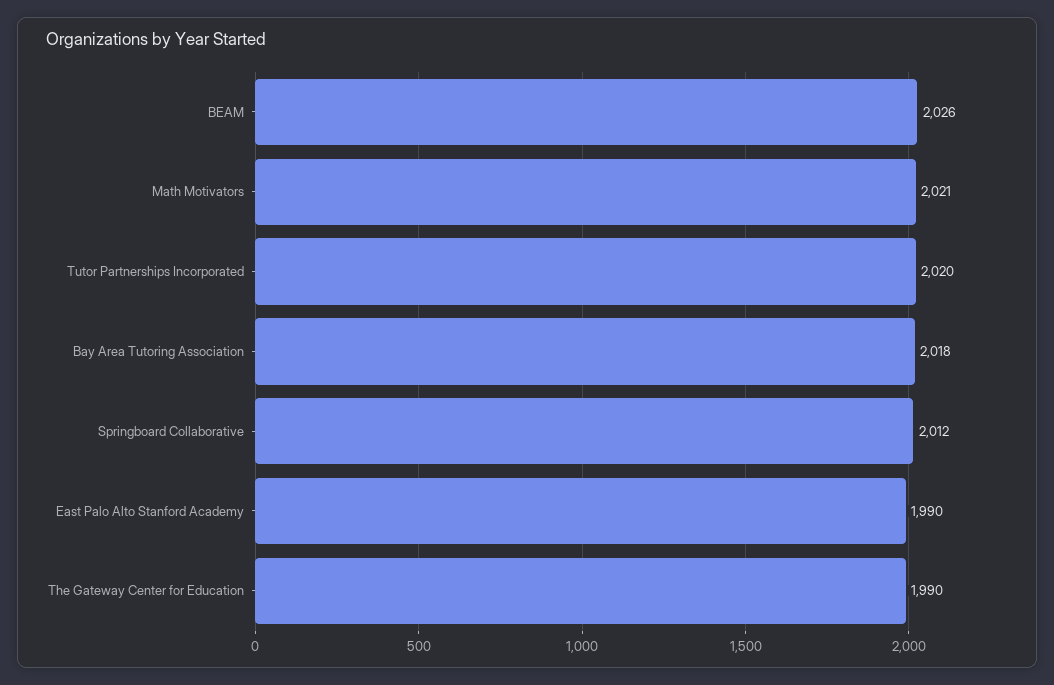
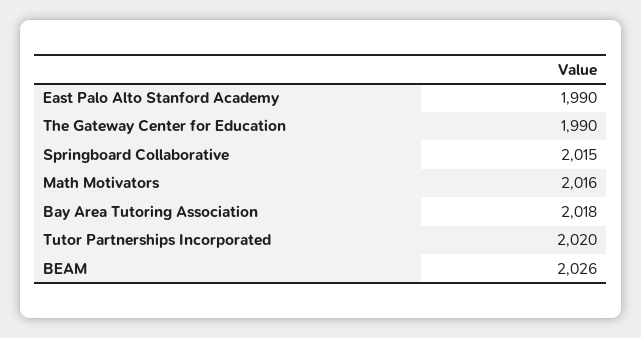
Math Motivators: 2021 -> 2016
Springboard Collaborative: 2012 -> 2015

